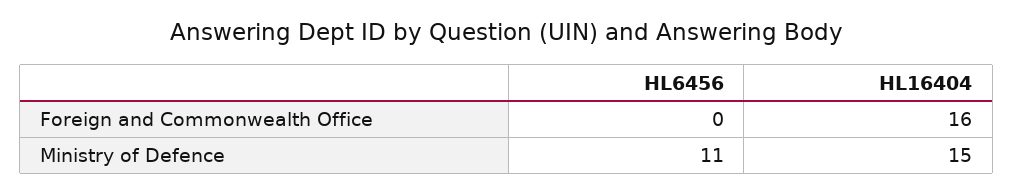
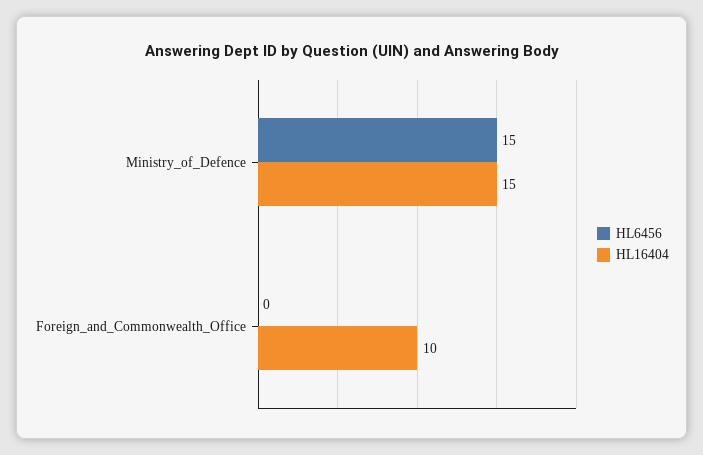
HL16404, Foreign and Commonwealth Office: 16 -> 10
HL6456, Ministry of Defence: 11 -> 15

